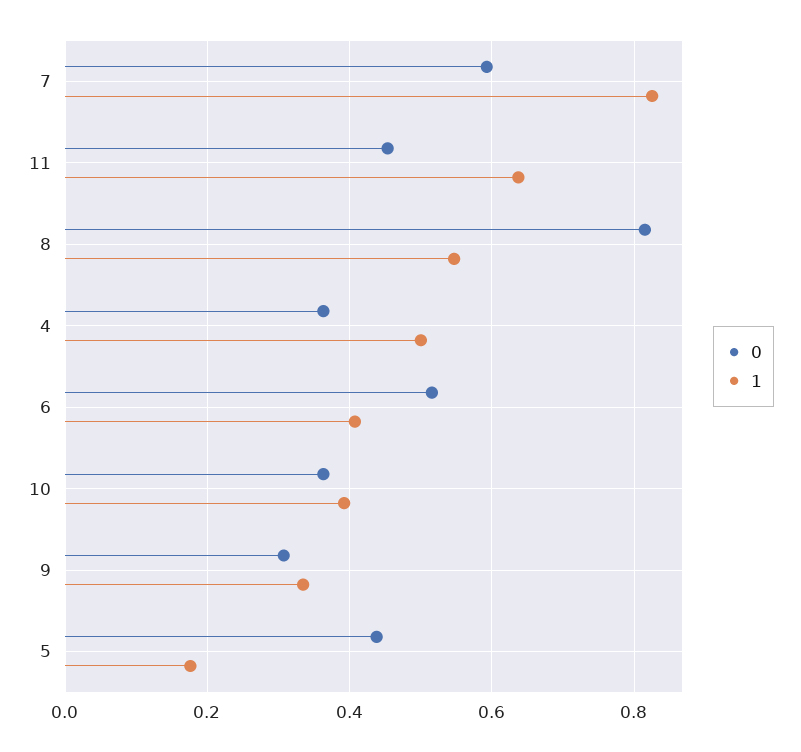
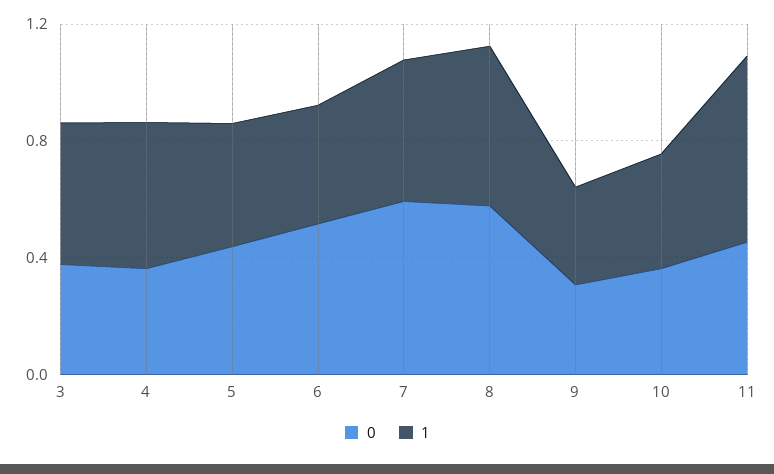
1, 7: 0.82 -> 0.5
0, 8: 0.82 -> 0.6
1, 5: 0.18 -> 0.4
0, 3: none -> 0.4
1, 3: none -> 0.5

